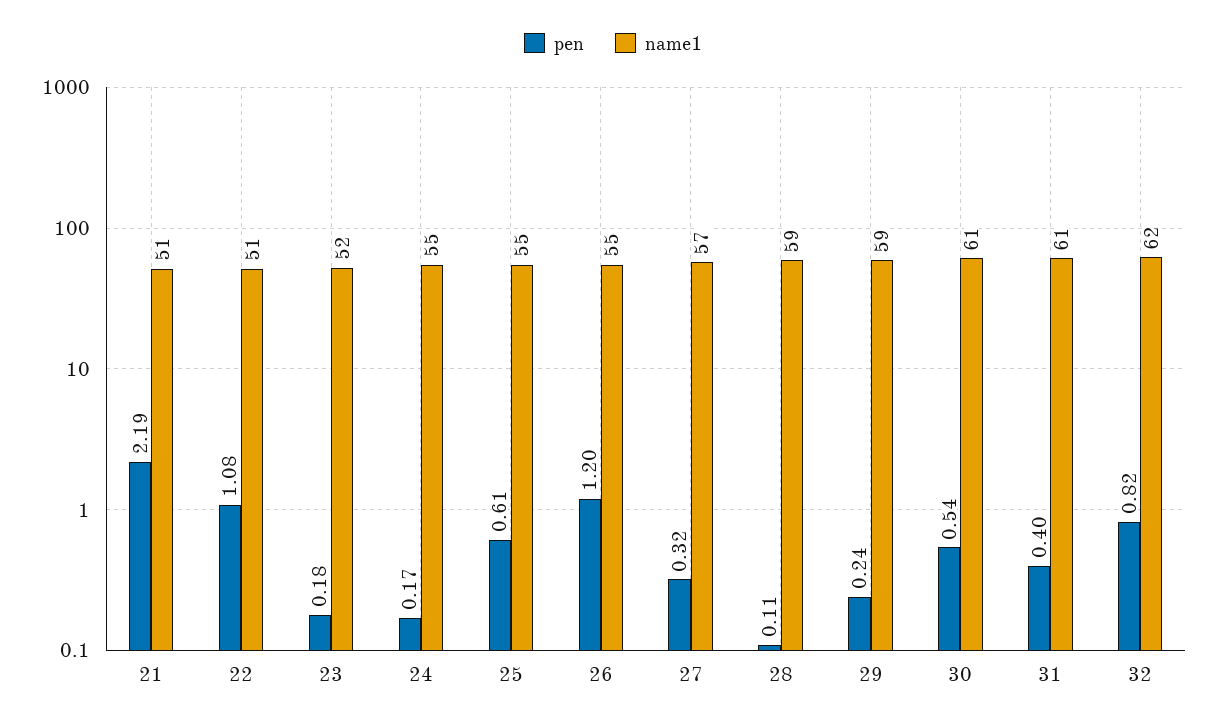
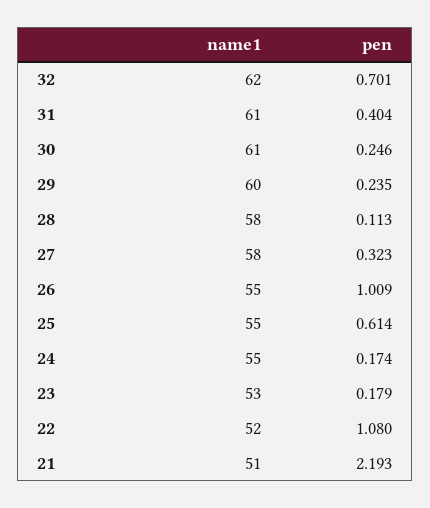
name1, 22: 51 -> 52
name1, 23: 52 -> 53
pen, 26: 1.2 -> 1.009
name1, 27: 57 -> 58
name1, 28: 59 -> 58
name1, 29: 59 -> 60
pen, 30: 0.54 -> 0.246
pen, 32: 0.82 -> 0.701

